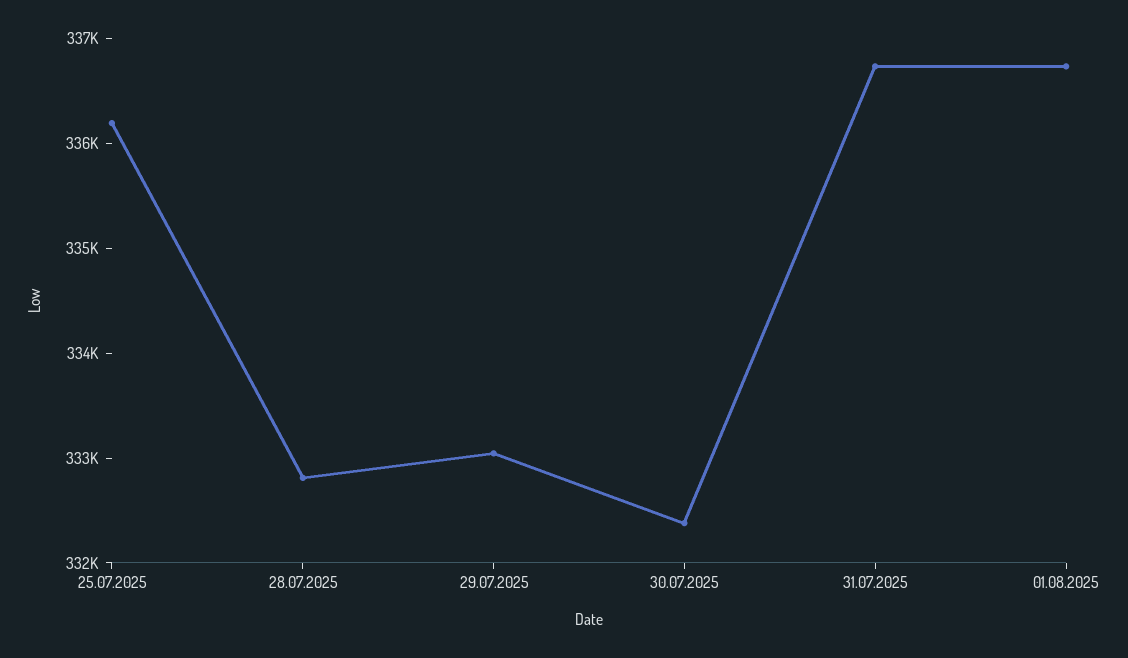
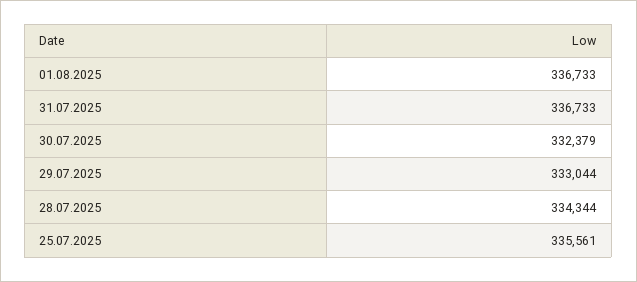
25.07.2025: 336200 -> 335561
28.07.2025: 332800 -> 334344

